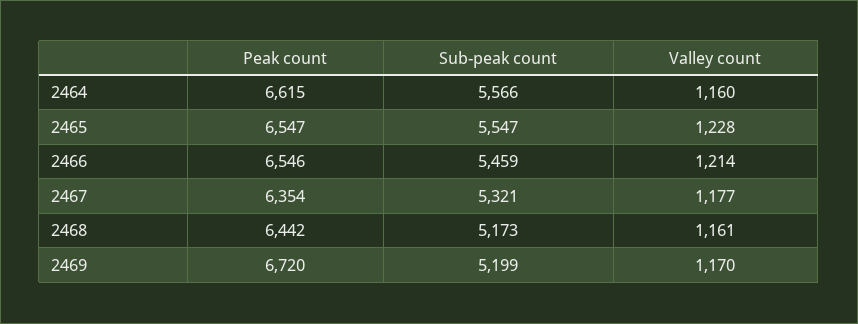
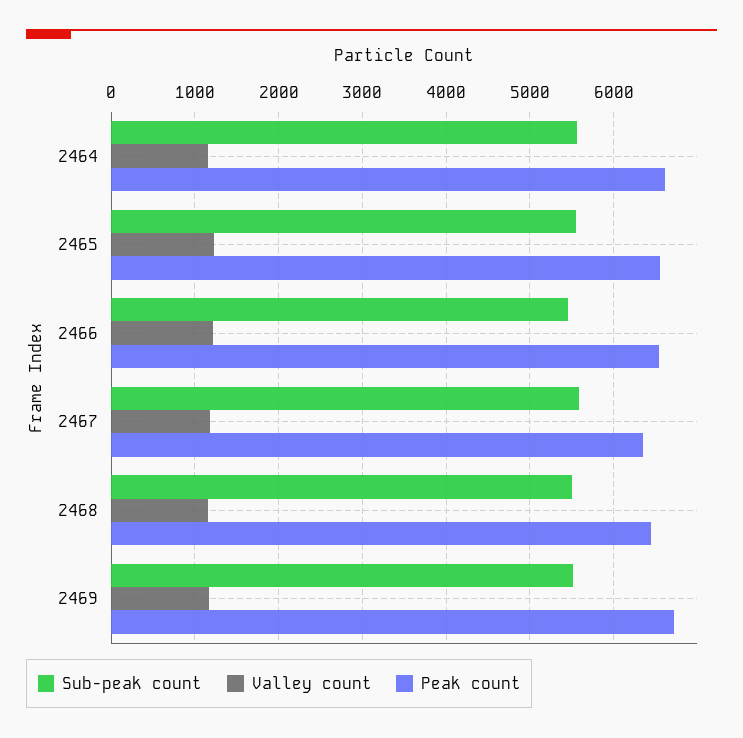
Sub-peak count, 2467: 5321 -> 5600
Sub-peak count, 2468: 5173 -> 5500
Sub-peak count, 2469: 5199 -> 5500

